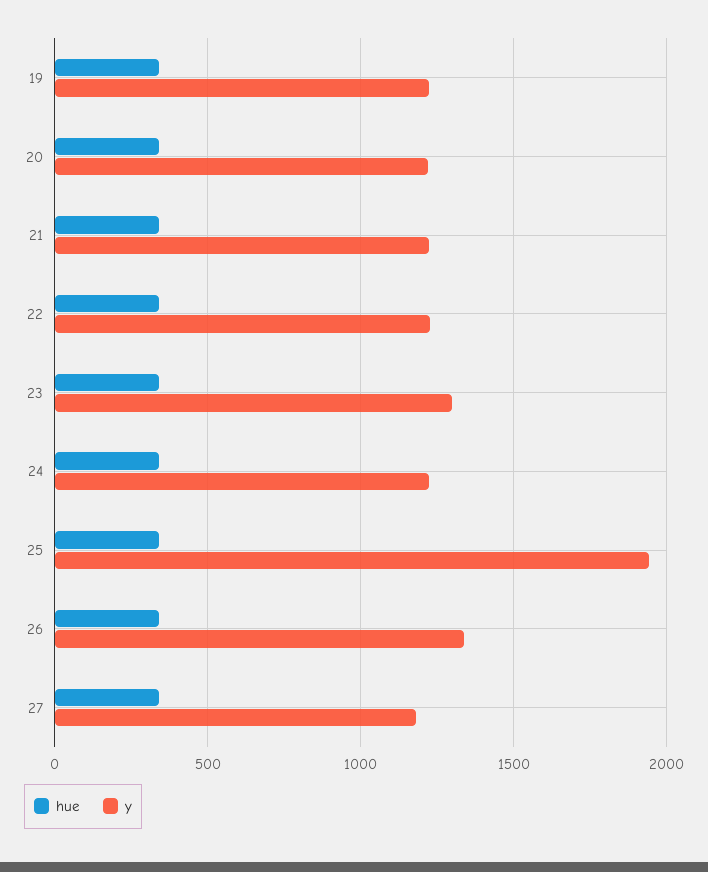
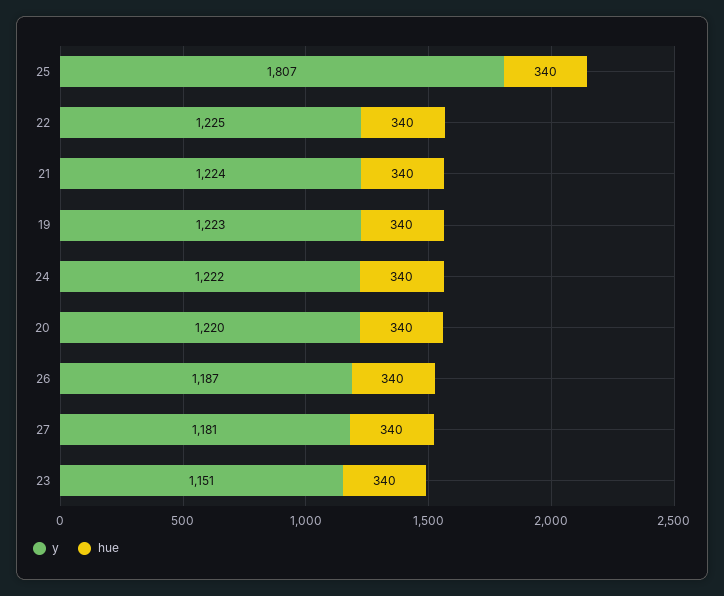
y, 23: 1300 -> 1151
y, 25: 1950 -> 1807
y, 26: 1350 -> 1187

